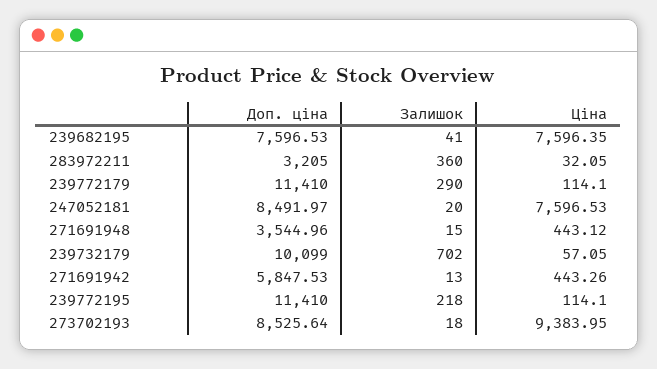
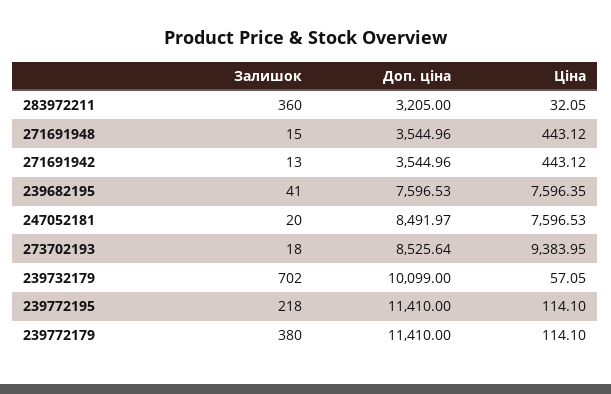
Залишок, 239772179: 290 -> 380
Доп. ціна, 271691942: 5847.53 -> 3544.96
Ціна, 271691942: 443.26 -> 443.12

